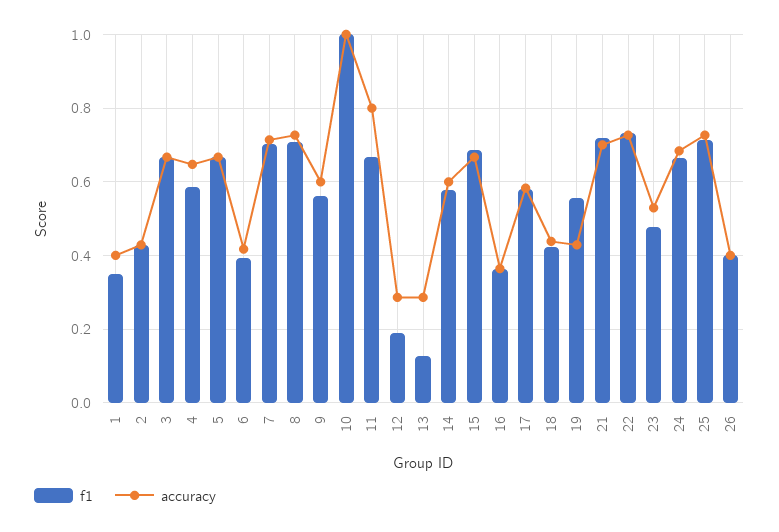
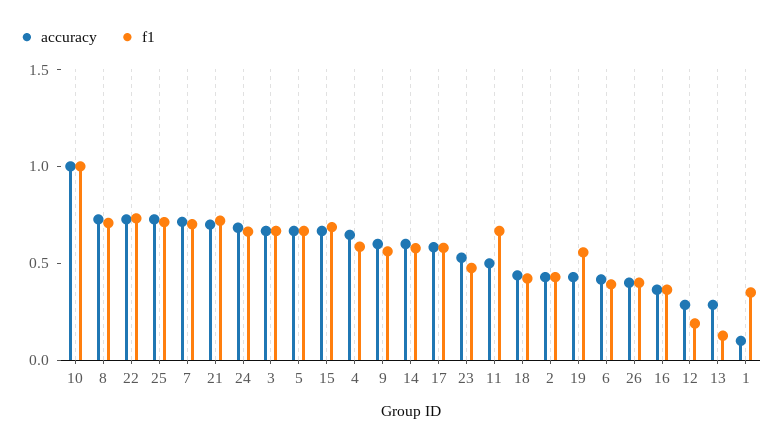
accuracy, 1: 0.4 -> 0.1
accuracy, 11: 0.8 -> 0.5

